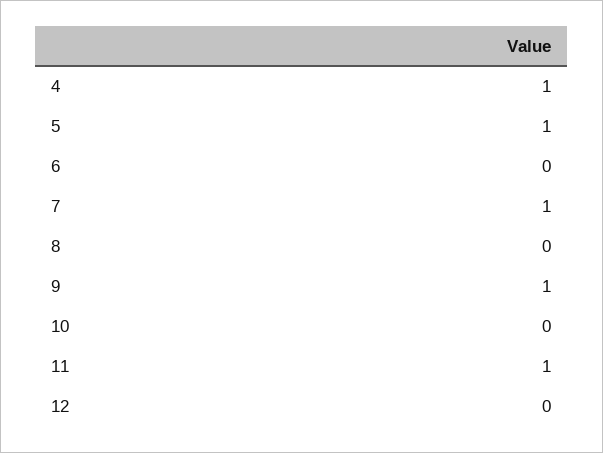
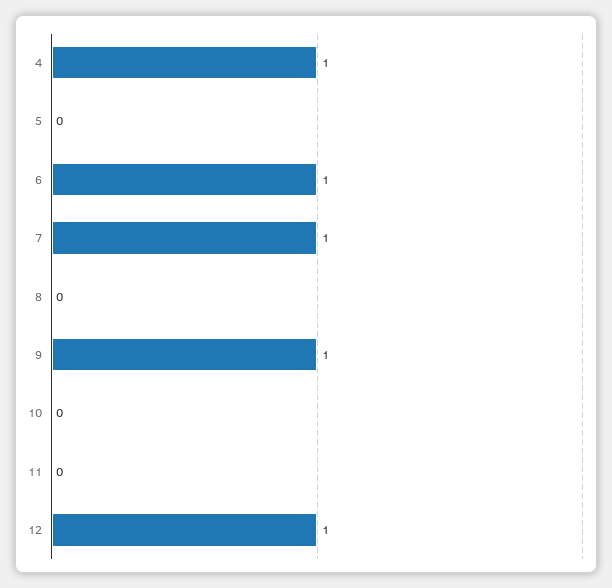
5: 1 -> 0
6: 0 -> 1
11: 1 -> 0
12: 0 -> 1

